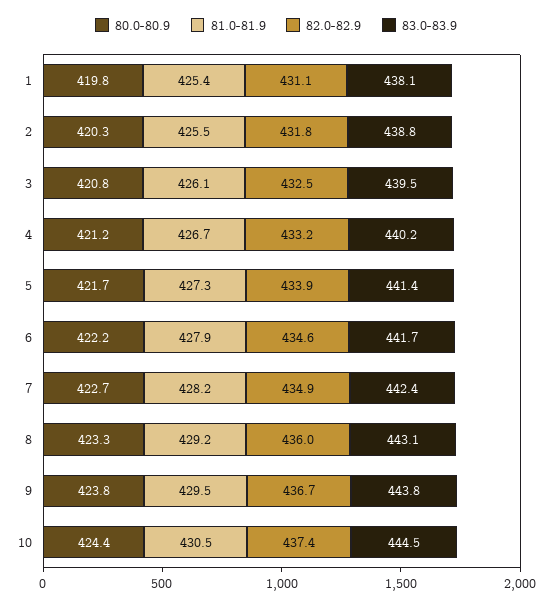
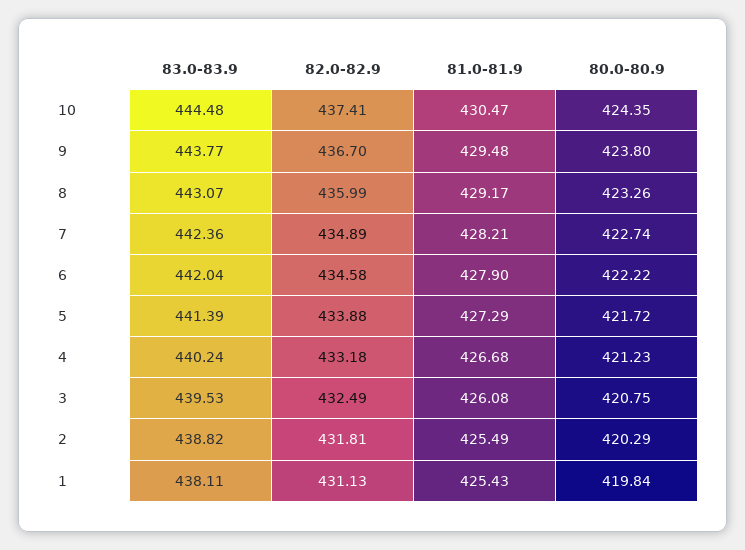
83.0-83.9, 6: 441.7 -> 442.04

